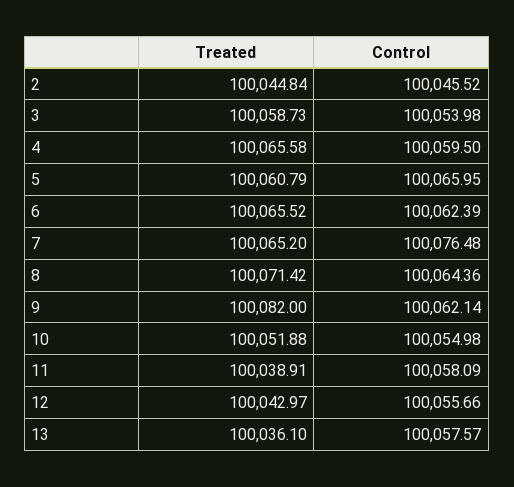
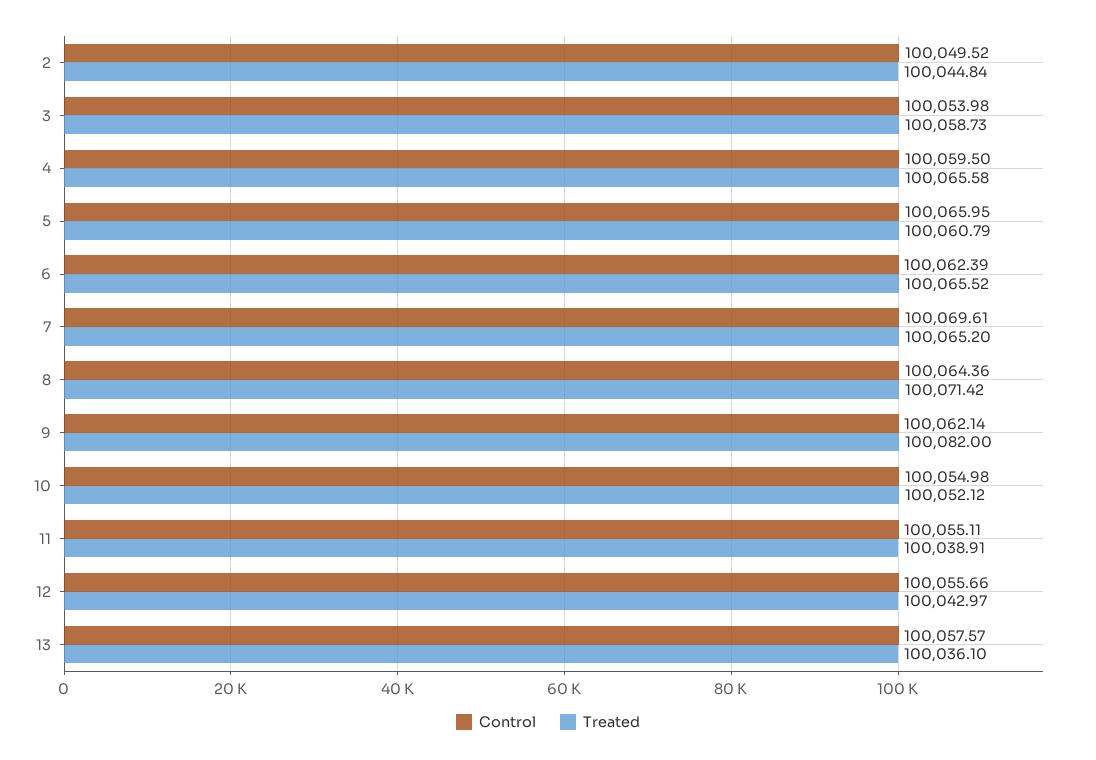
Control, 2: 100045.52 -> 100049.52
Control, 7: 100076.48 -> 100069.61
Treated, 10: 100051.88 -> 100052.12
Control, 11: 100058.09 -> 100055.11

